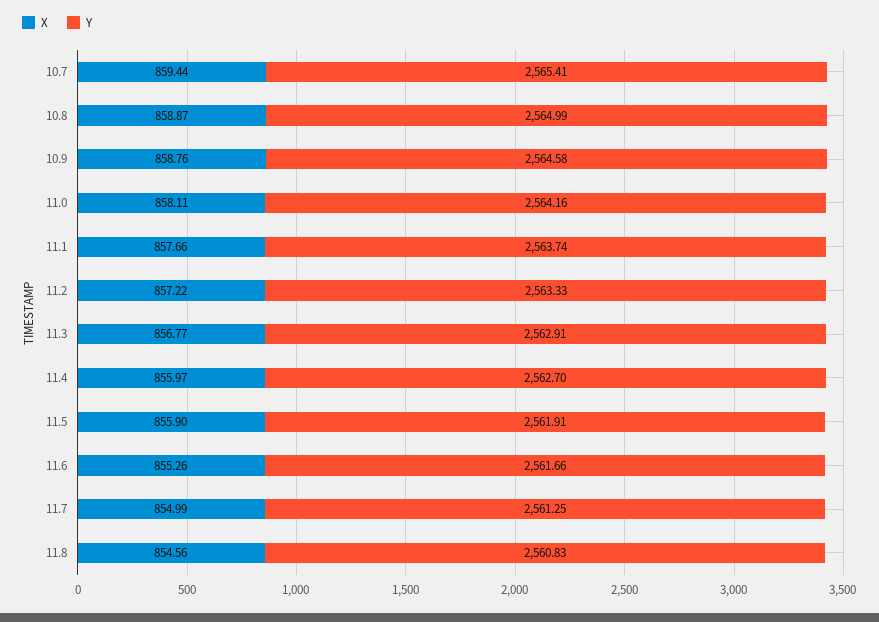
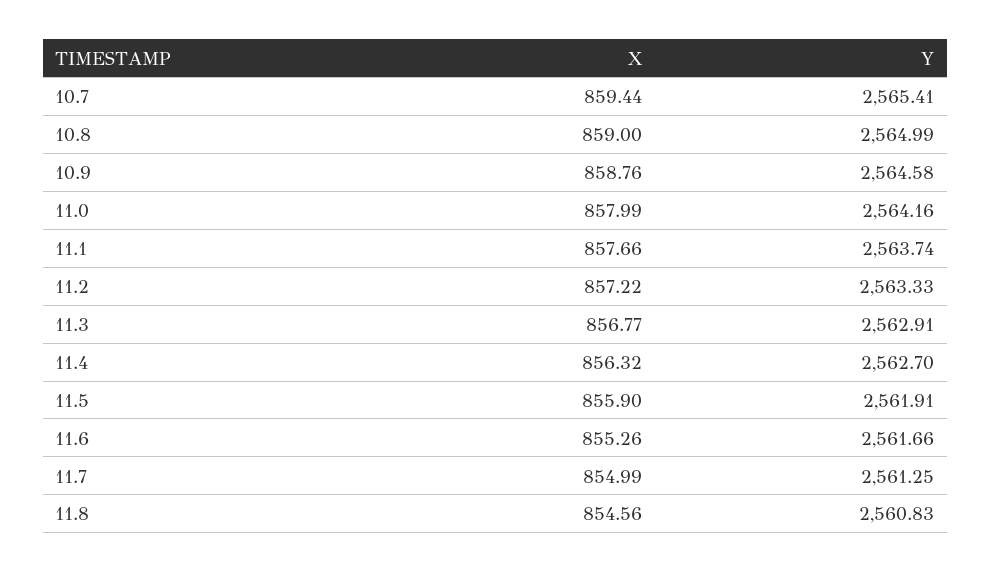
X, 10.8: 858.87 -> 859
X, 11.0: 858.11 -> 857.99
X, 11.4: 855.97 -> 856.32

